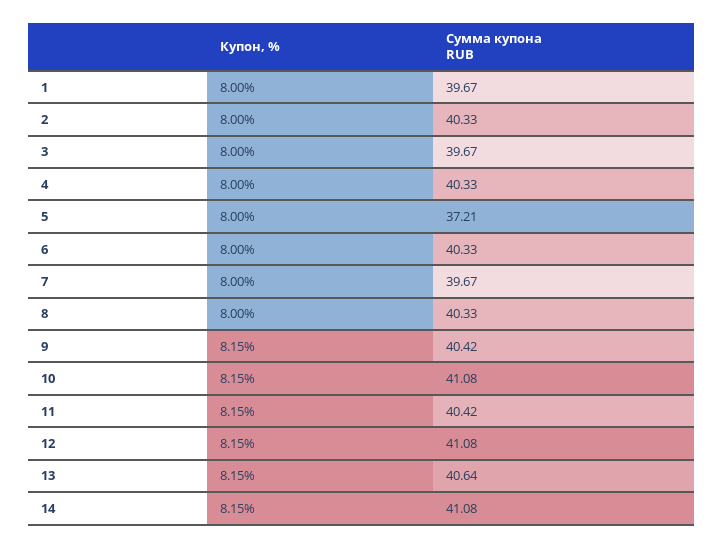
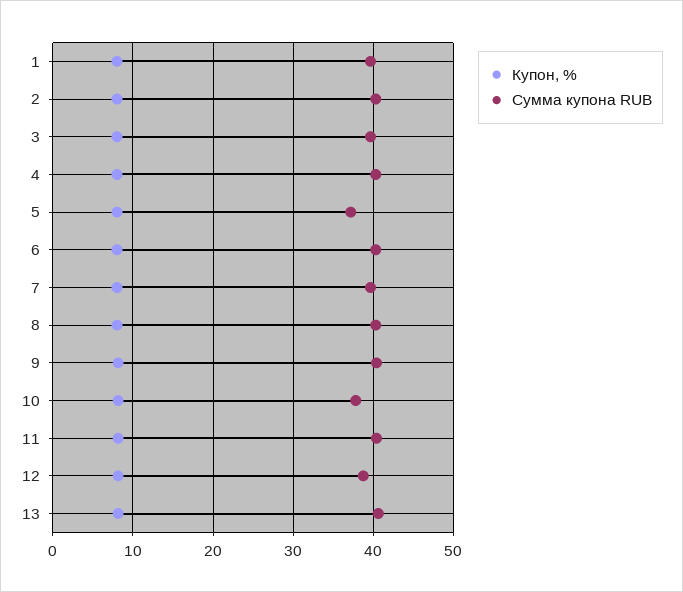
Сумма купона RUB, 10: 41.08 -> 38
Сумма купона RUB, 12: 41.08 -> 39
Купон, %, 14: 8.15 -> none
Сумма купона RUB, 14: 41.08 -> none

